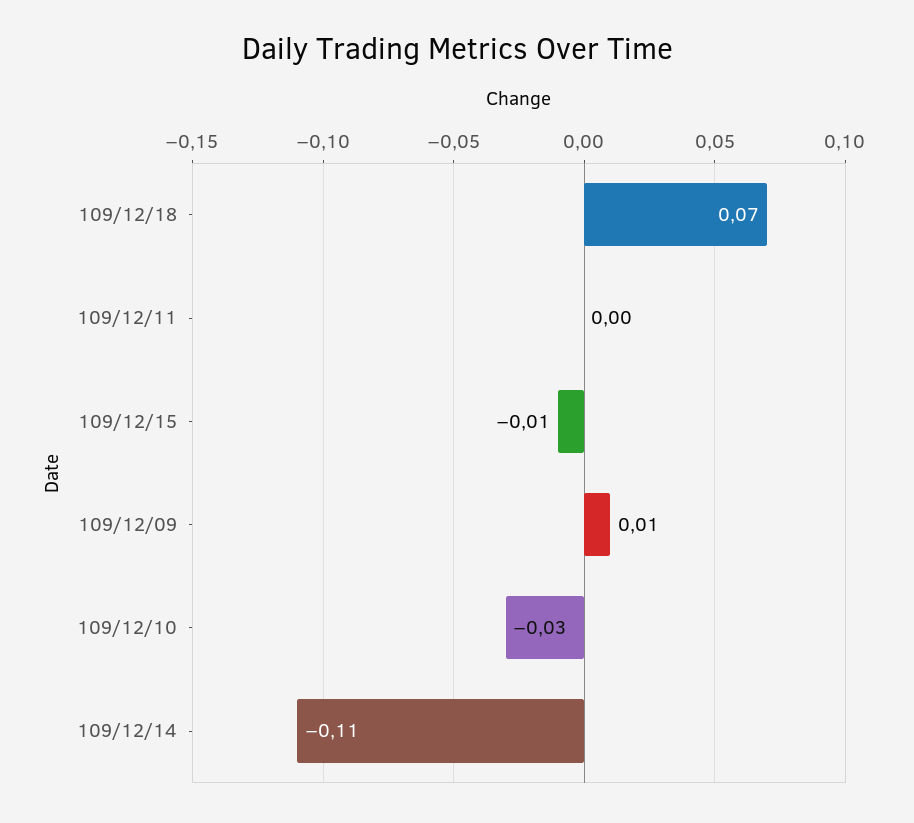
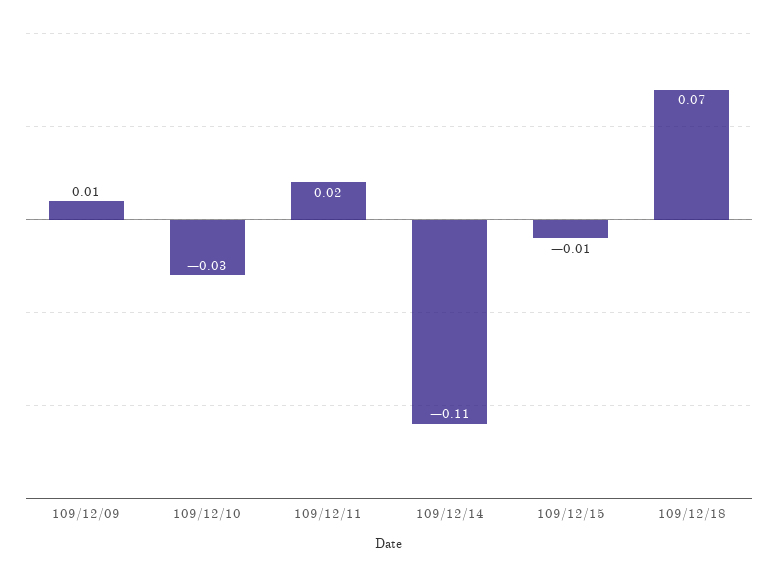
109/12/11: 0 -> 0.02

